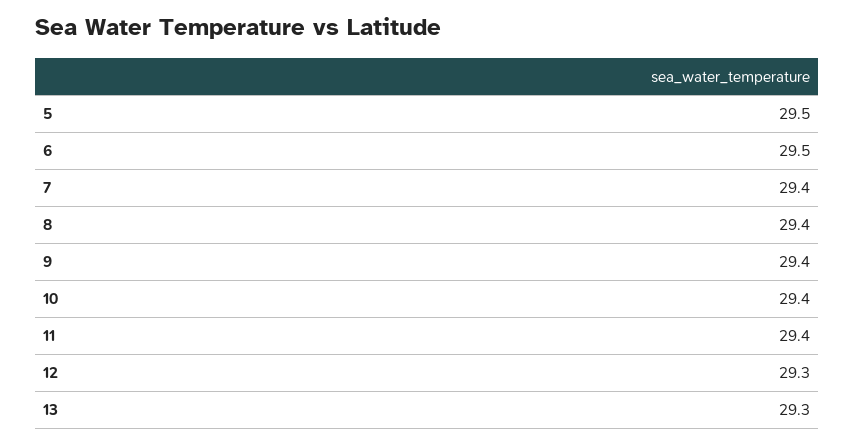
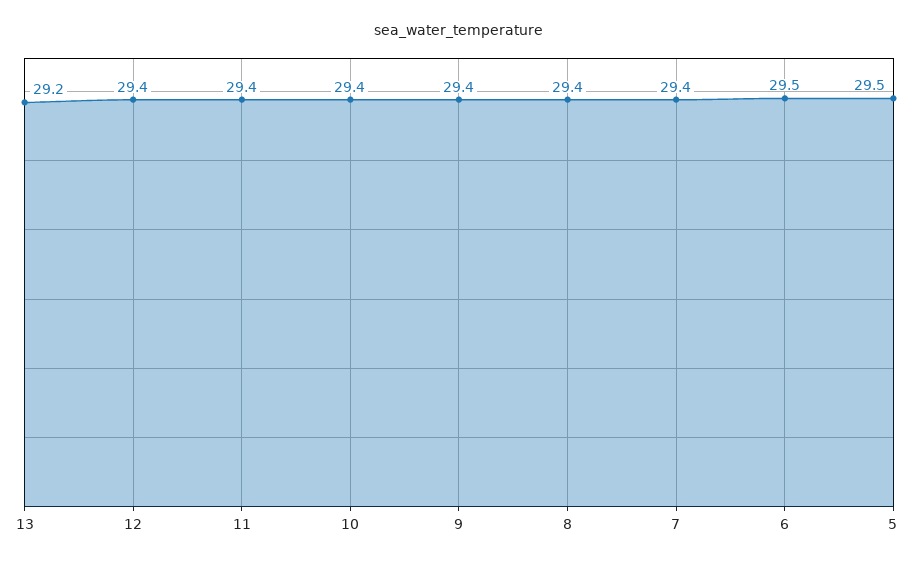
12: 29.3 -> 29.4
13: 29.3 -> 29.2

